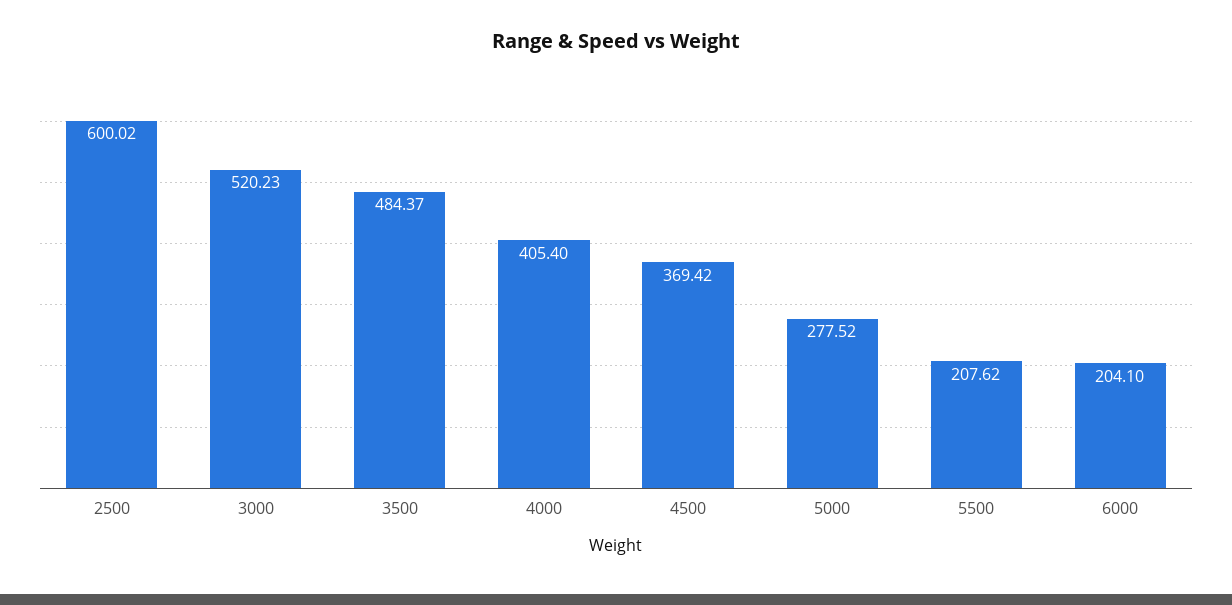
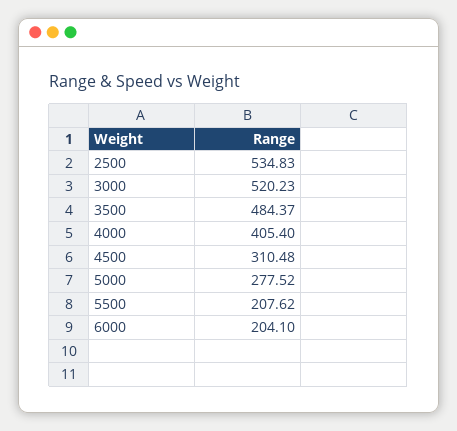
2500: 600.02 -> 534.83
4500: 369.42 -> 310.48

